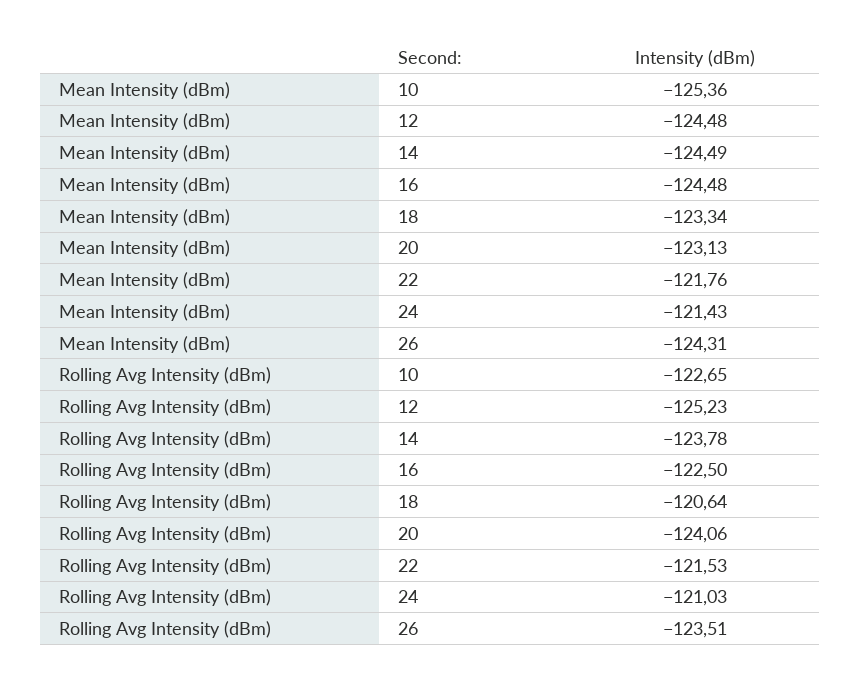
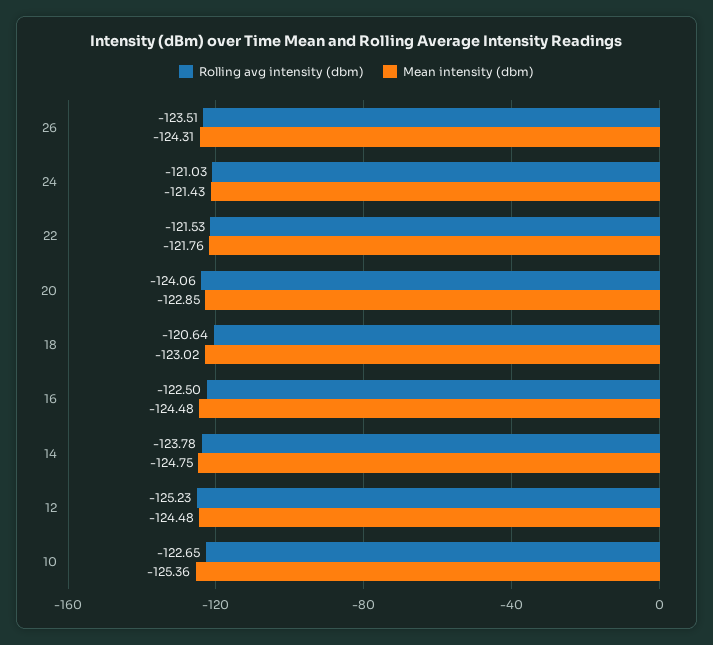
Mean Intensity (dBm), 14: -124.49 -> -124.75
Mean Intensity (dBm), 18: -123.34 -> -123.02
Mean Intensity (dBm), 20: -123.13 -> -122.85

